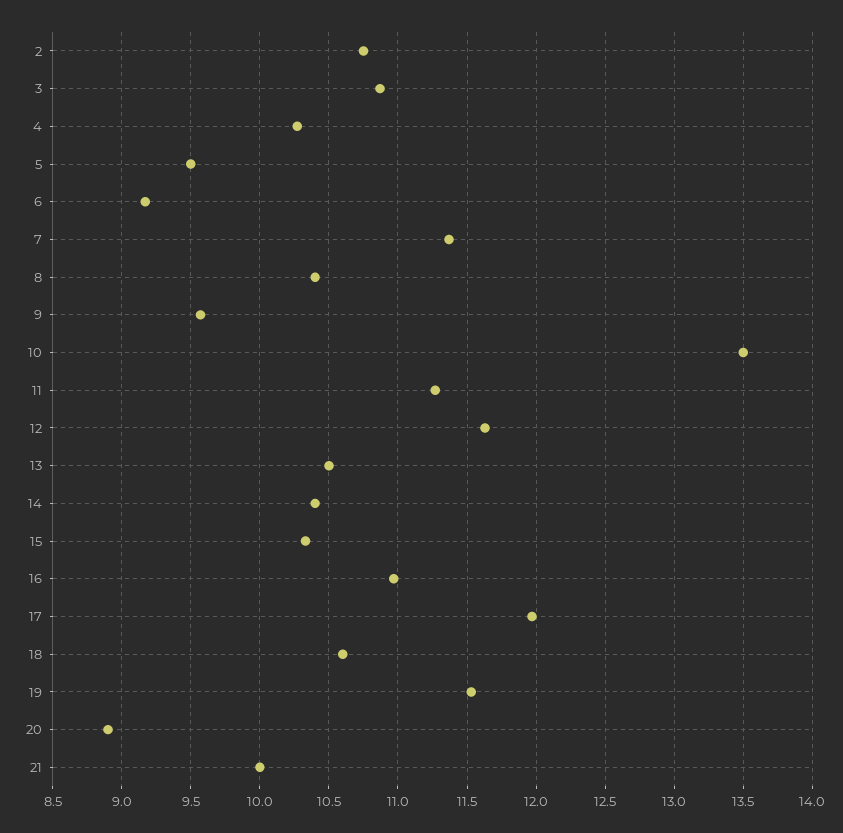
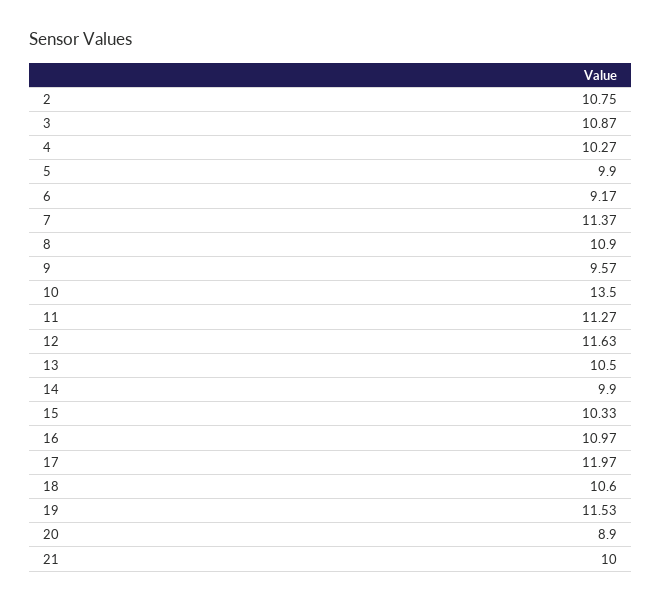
5: 9.5 -> 9.9
8: 10.4 -> 10.9
14: 10.4 -> 9.9

